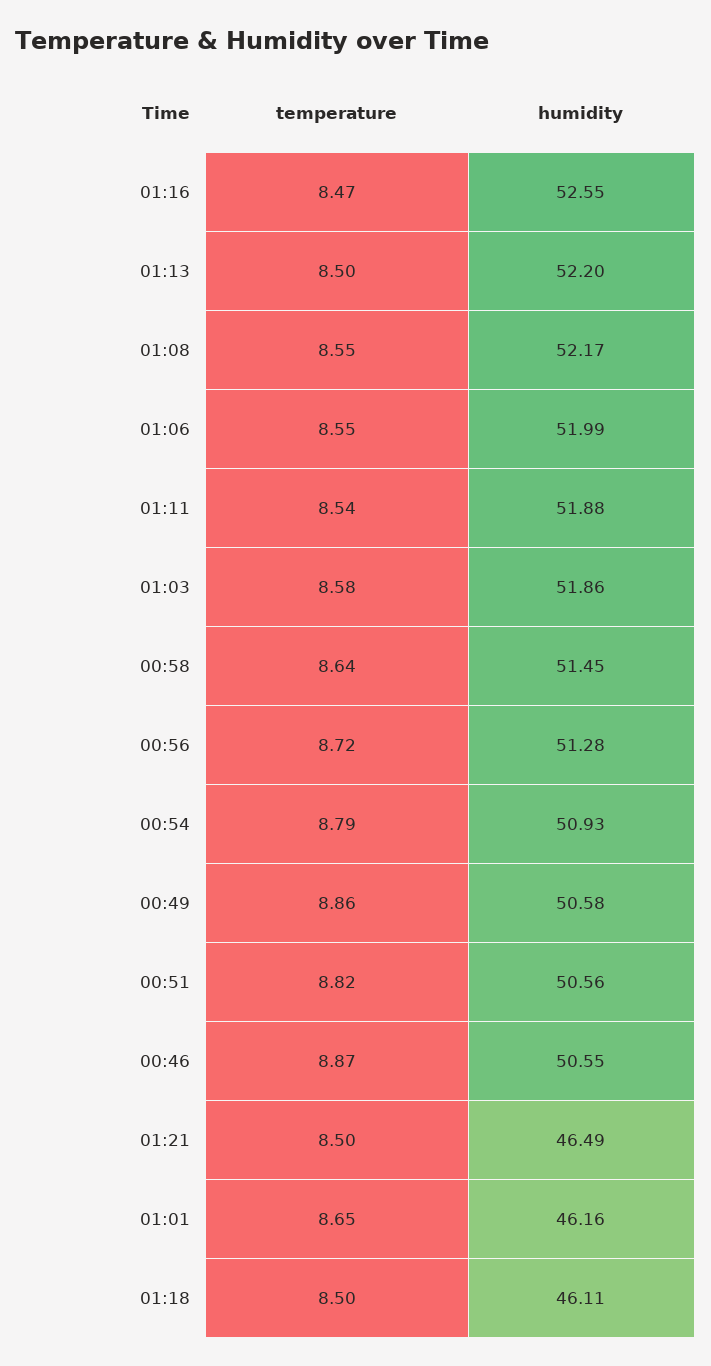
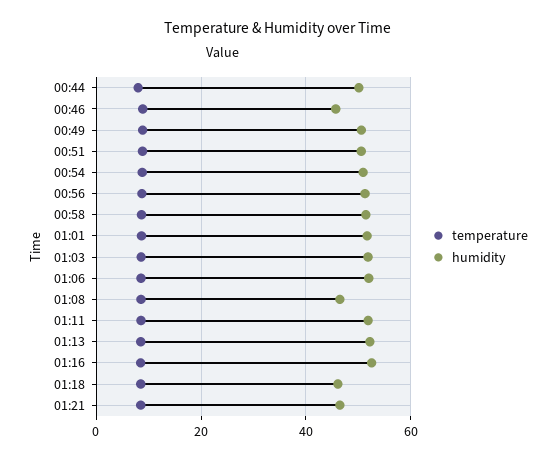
humidity, 01:08: 52.17 -> 46
humidity, 00:46: 50.55 -> 46
humidity, 01:01: 46.16 -> 52
temperature, 00:44: none -> 8
humidity, 00:44: none -> 50

